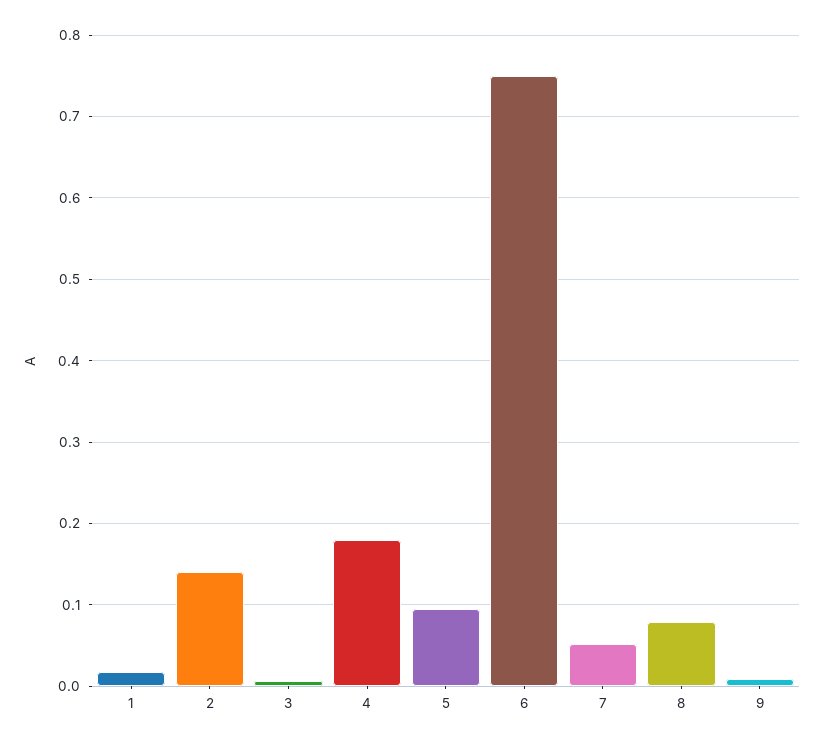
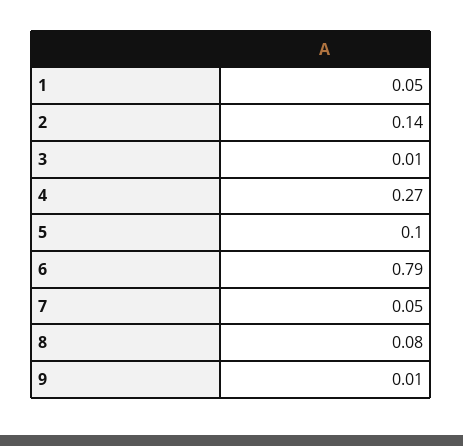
1: 0.02 -> 0.05
4: 0.18 -> 0.27
6: 0.75 -> 0.79

